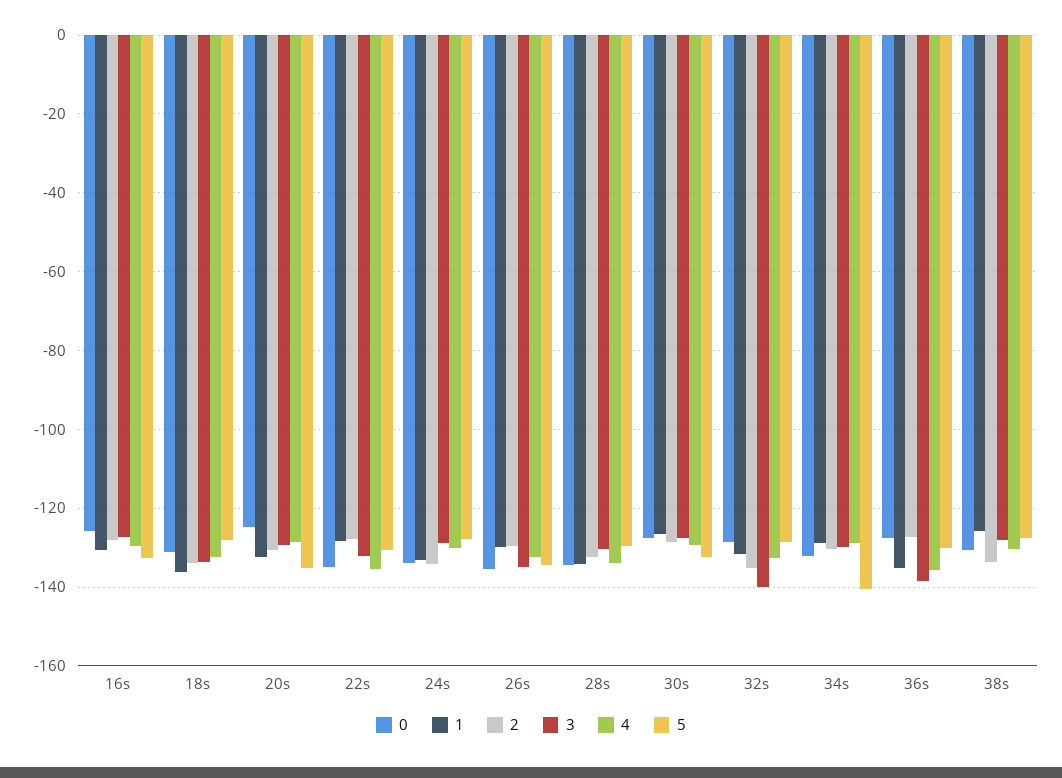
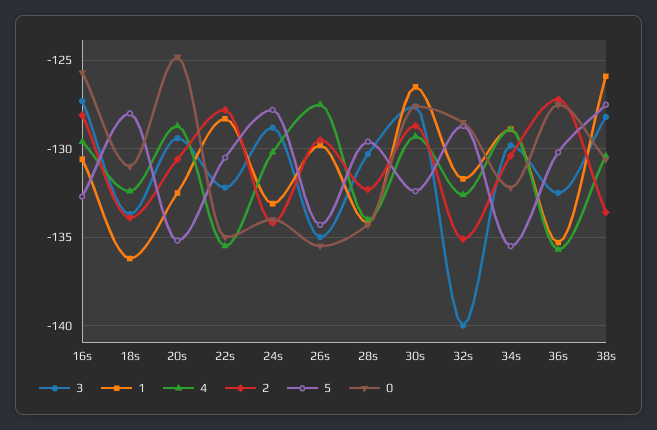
4, 26s: -132 -> -127.5
5, 34s: -140 -> -135.5
3, 36s: -138 -> -132.5

